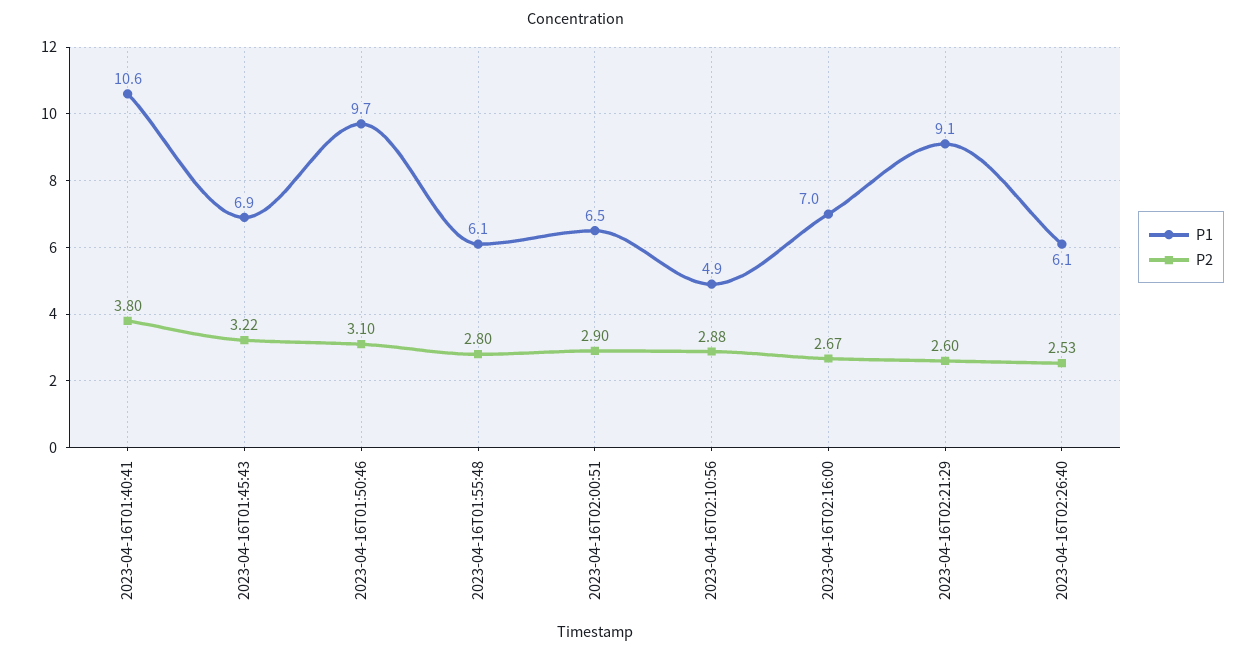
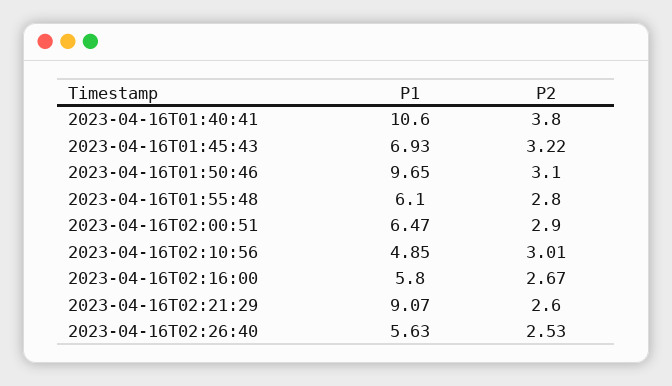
P2, 2023-04-16T02:10:56: 2.88 -> 3.01
P1, 2023-04-16T02:16:00: 7 -> 5.8
P1, 2023-04-16T02:26:40: 6.1 -> 5.63

